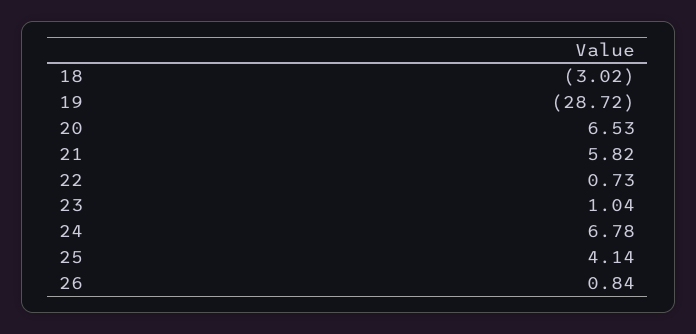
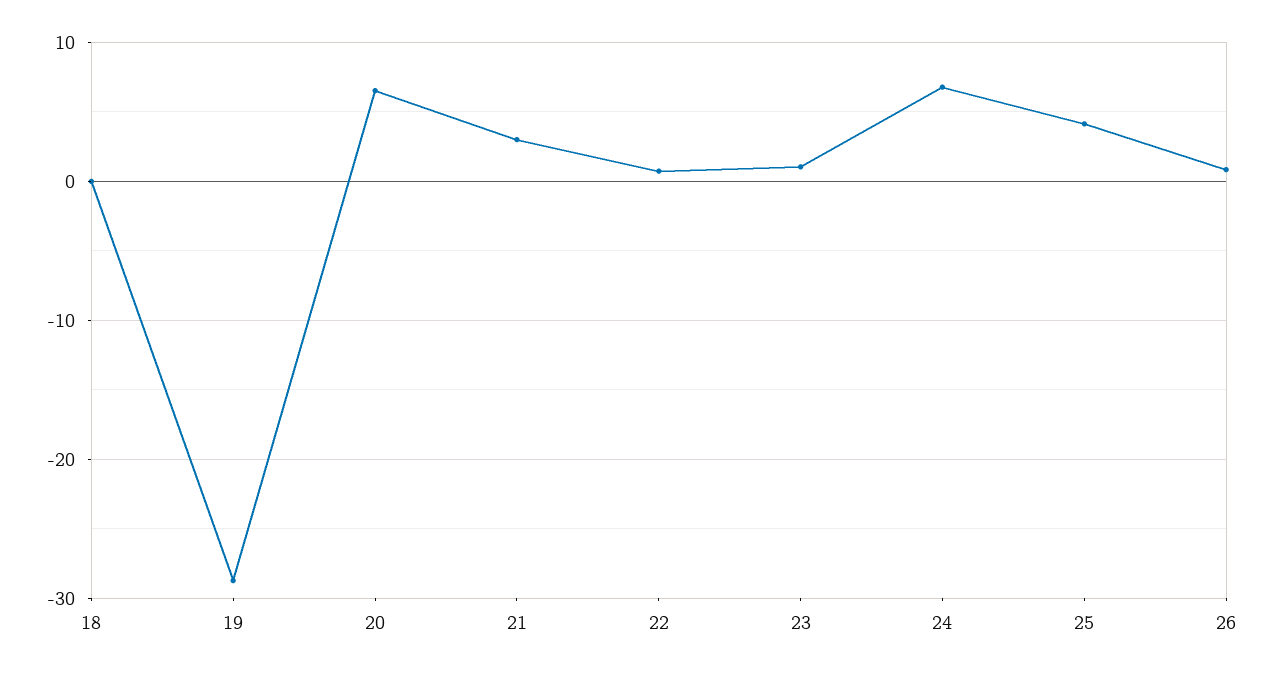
18: -3.02 -> 0
21: 5.82 -> 3

